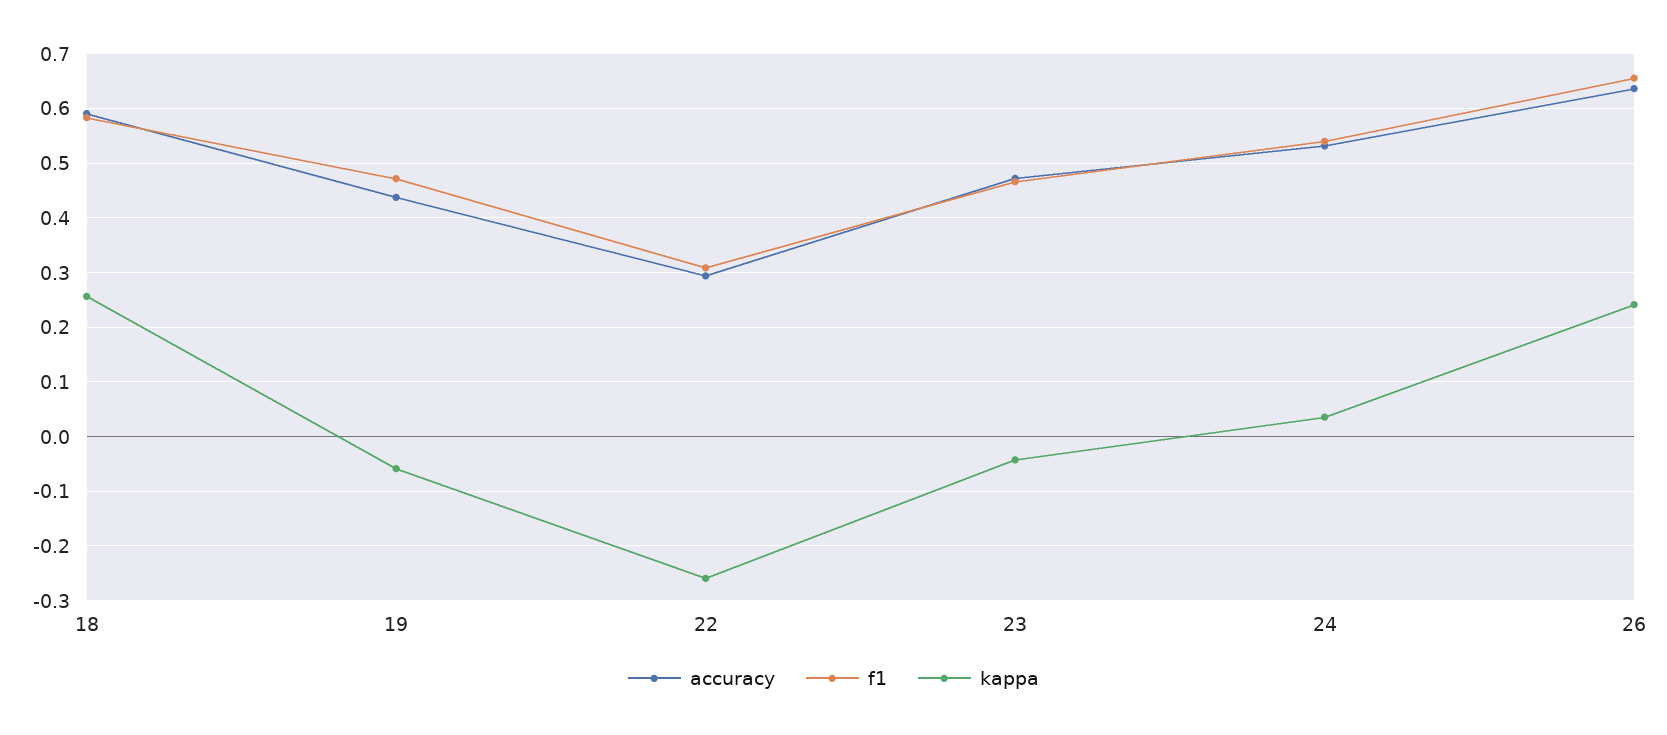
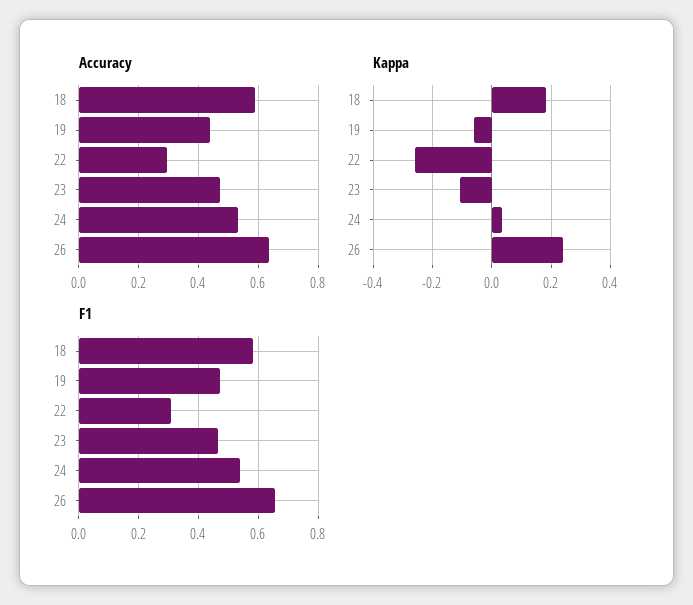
kappa, 18: 0.26 -> 0.175
kappa, 23: -0.04 -> -0.1

